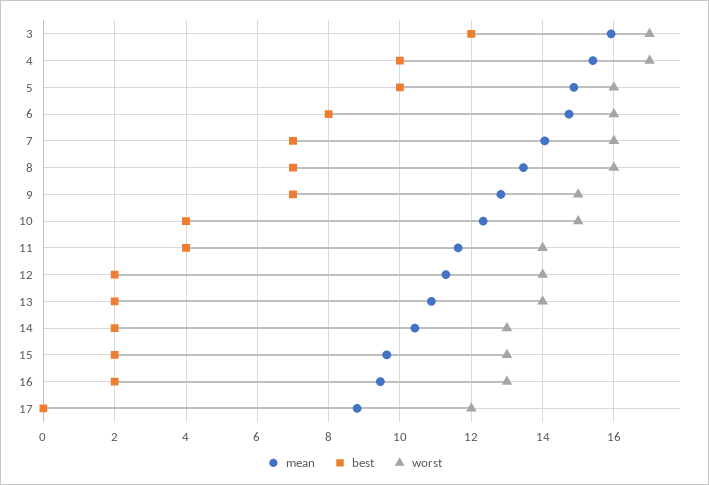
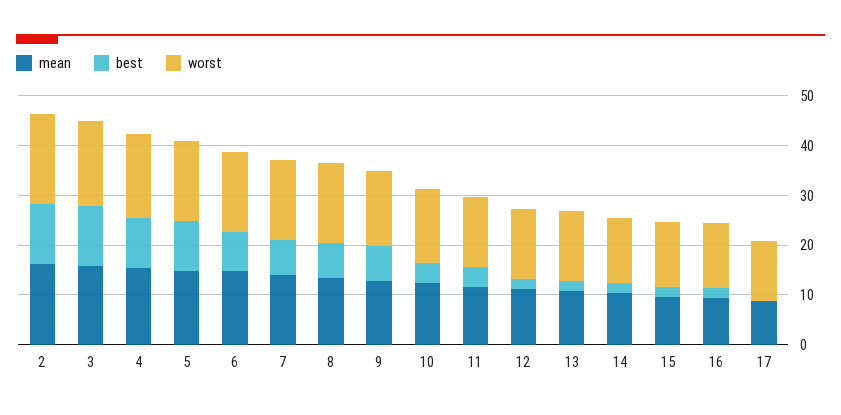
mean, 2: none -> 16
best, 2: none -> 12
worst, 2: none -> 18

